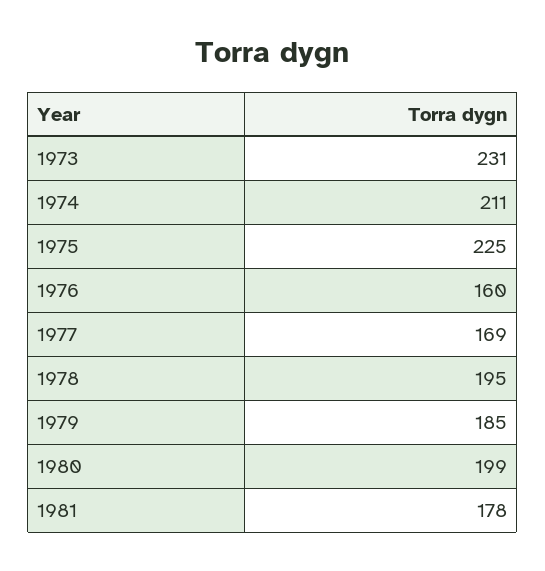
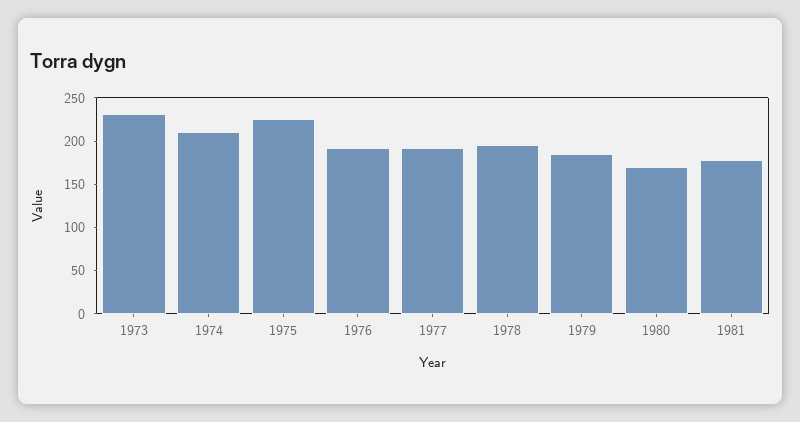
1976: 160 -> 190
1977: 169 -> 190
1980: 199 -> 170

